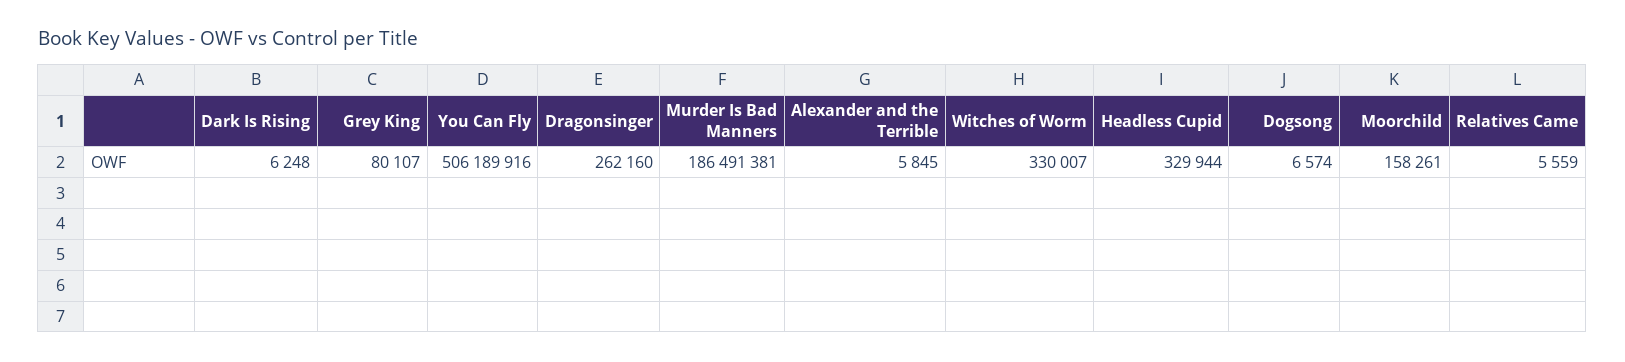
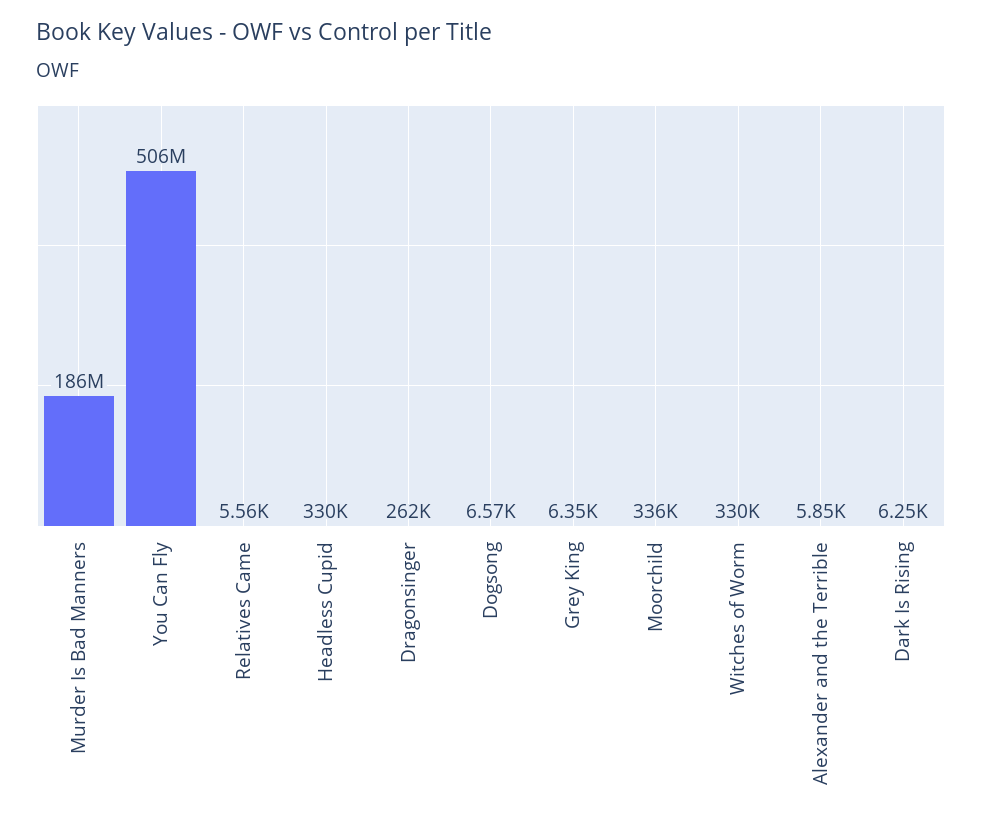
Grey King: 80107 -> 6350
Moorchild: 158261 -> 336000

